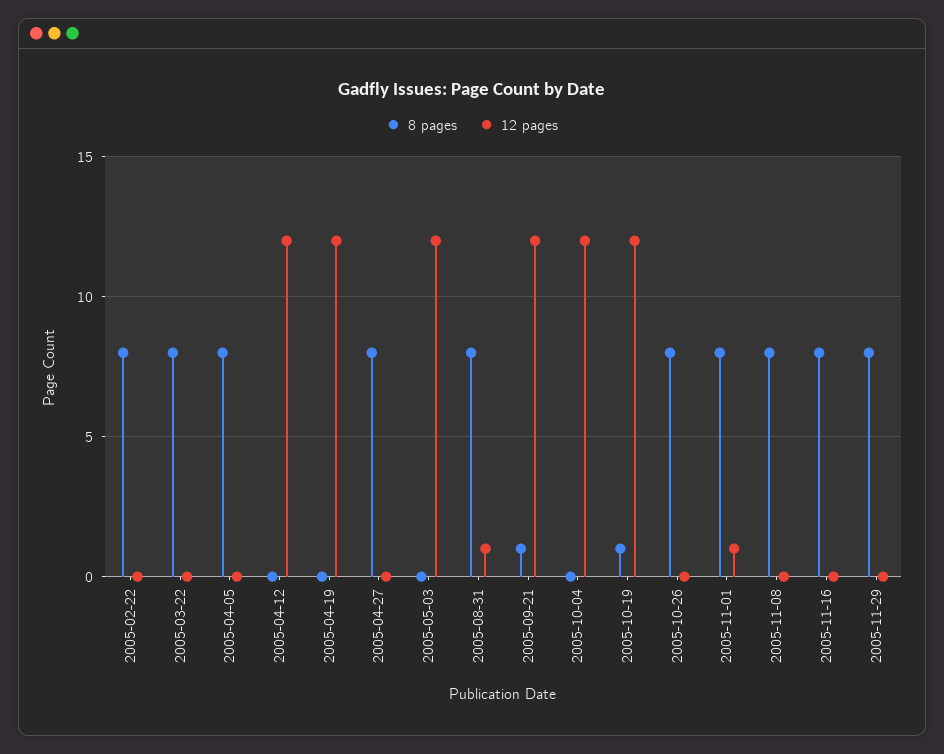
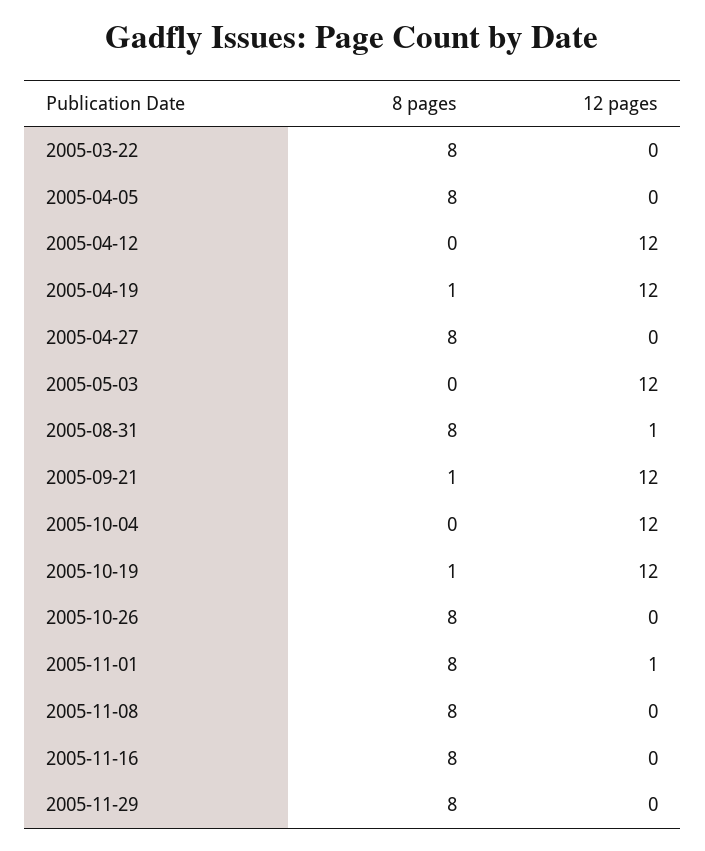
8 pages, 2005-02-22: 8 -> none
12 pages, 2005-02-22: 0 -> none
8 pages, 2005-04-19: 0 -> 1

